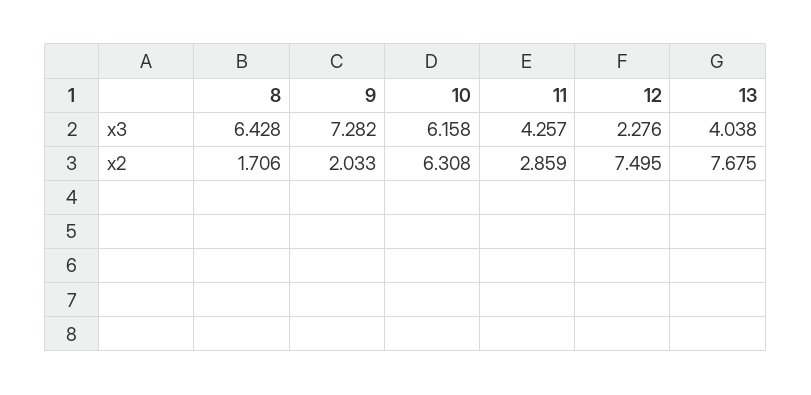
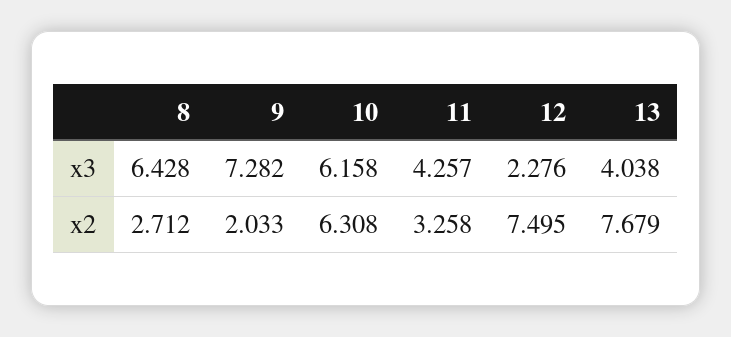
8, x2: 1.706 -> 2.712
11, x2: 2.859 -> 3.258
13, x2: 7.675 -> 7.679

